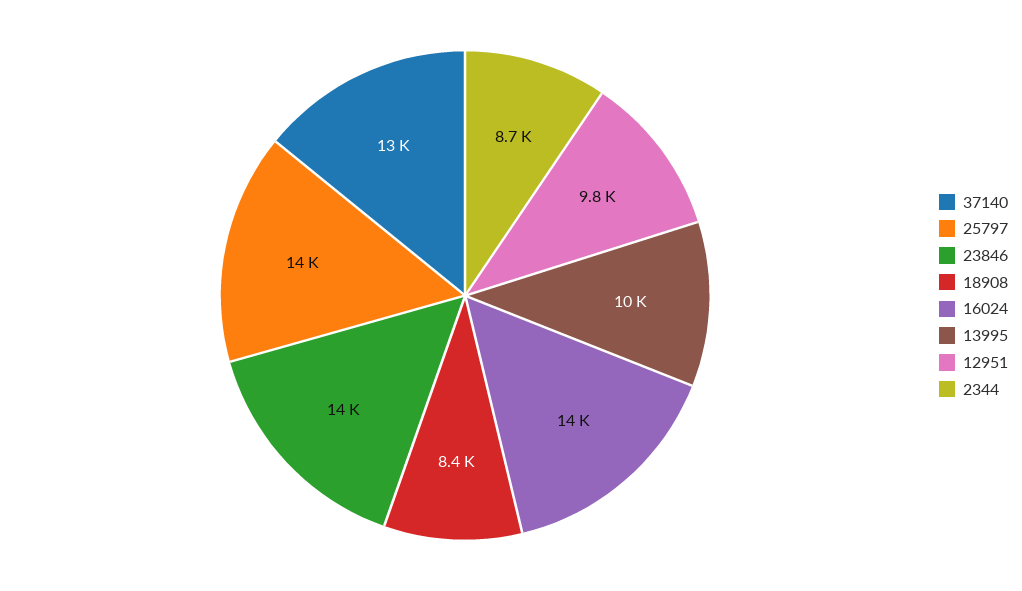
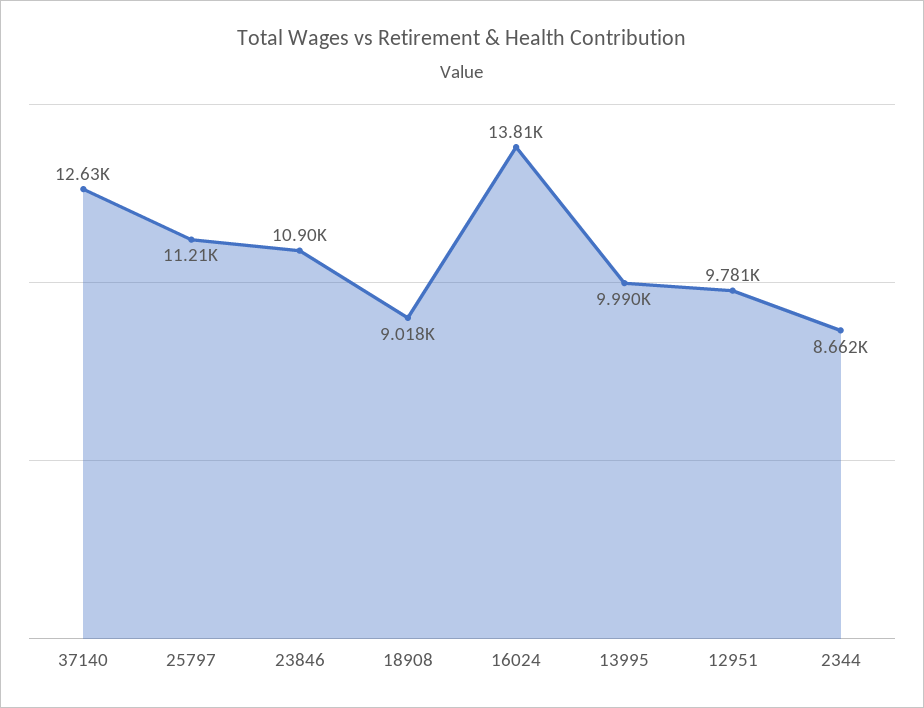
25797: 14000 -> 11210
23846: 14000 -> 10900
18908: 8400 -> 9018

